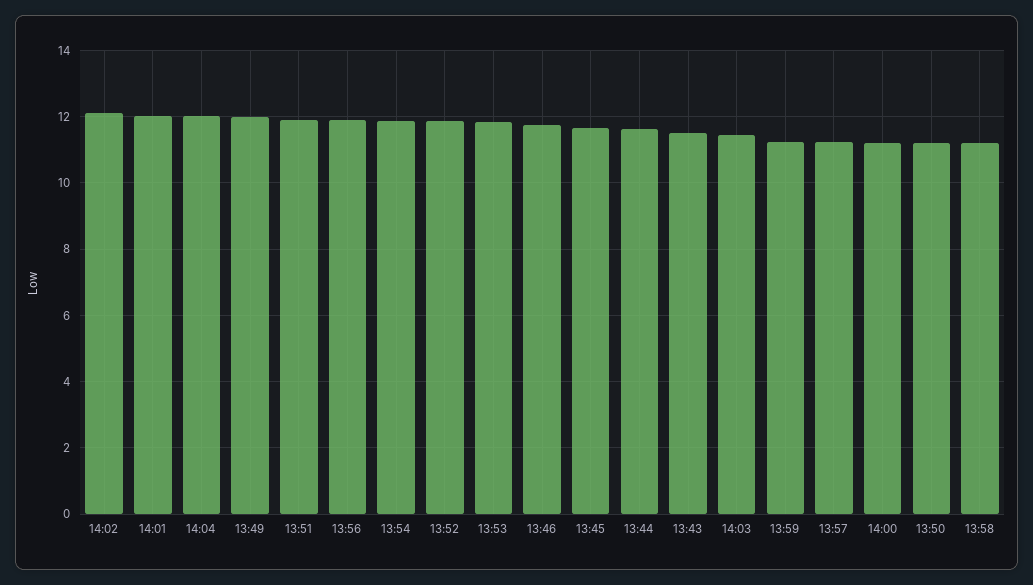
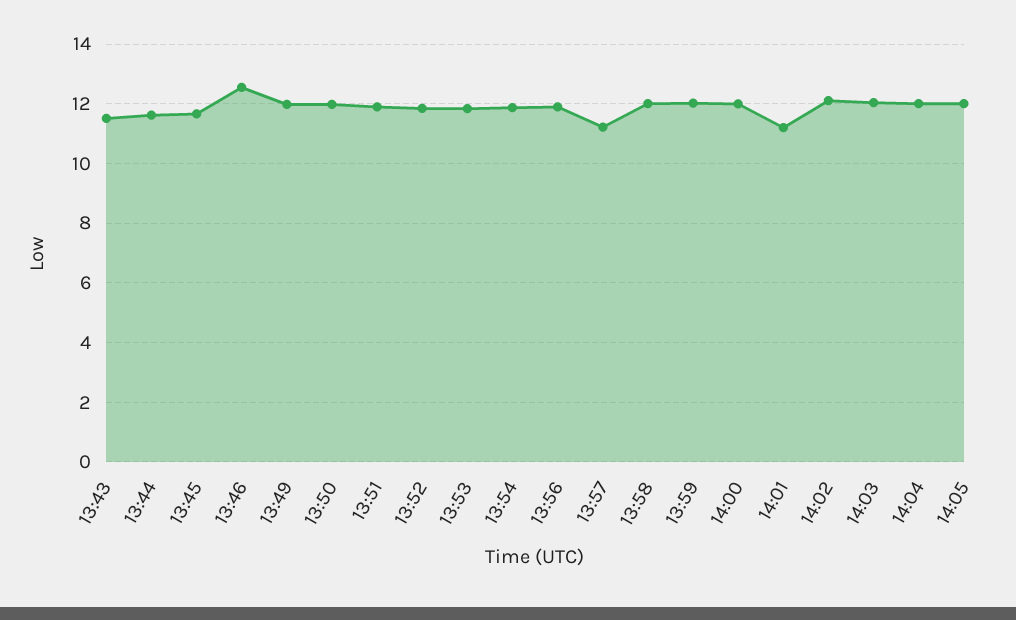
14:01: 12 -> 11.25
13:46: 11.8 -> 12.5
14:03: 11.4 -> 12
13:59: 11.2 -> 12
14:00: 11.2 -> 12
13:50: 11.2 -> 12
13:58: 11.2 -> 12
14:05: none -> 12

